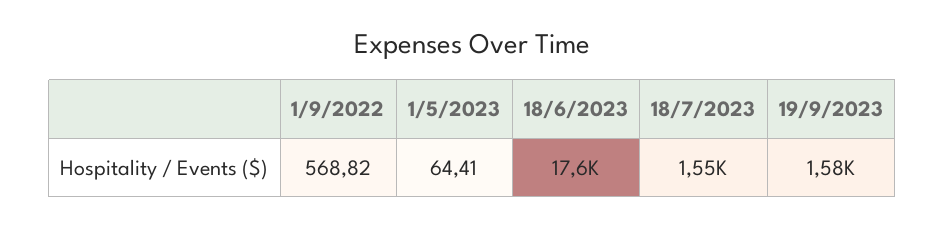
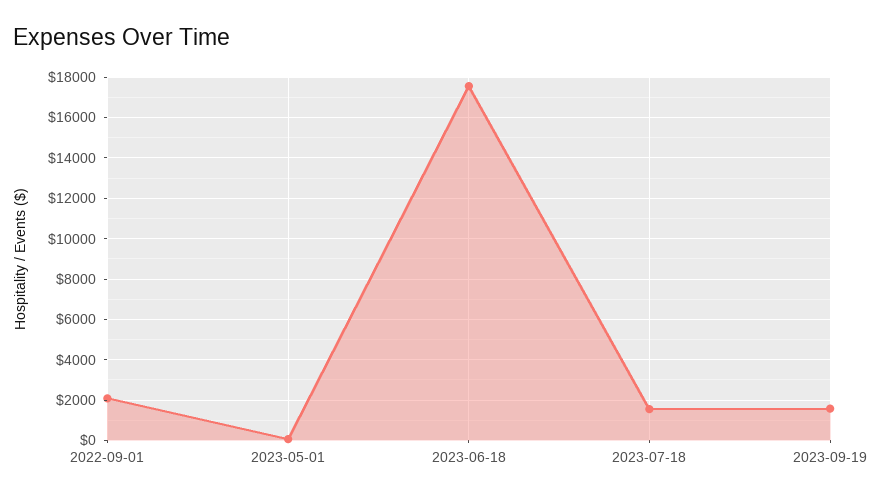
1/9/2022: 568.82 -> 2000

